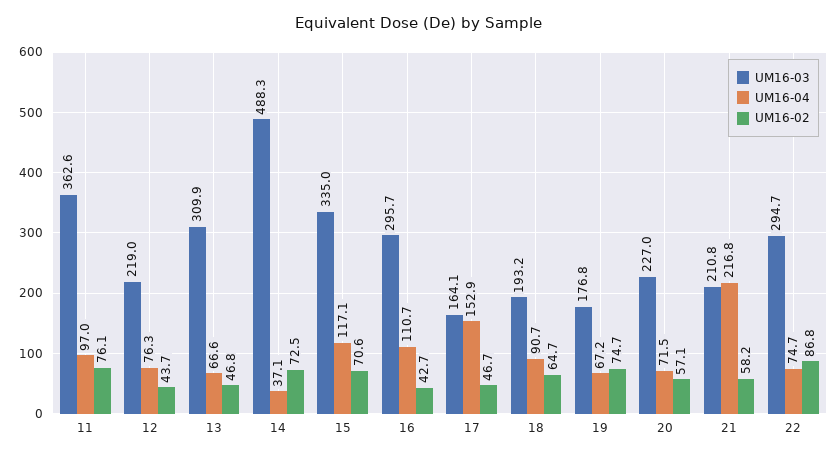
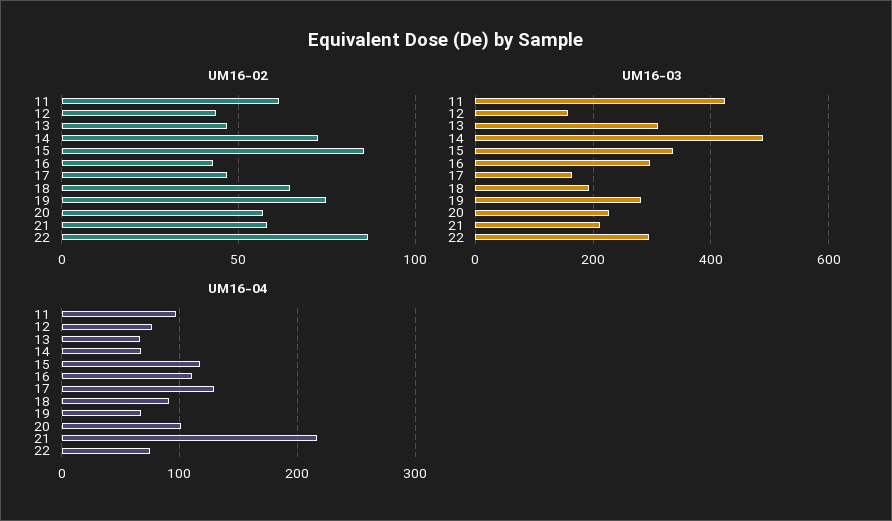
UM16-03, 11: 362.6 -> 420
UM16-02, 11: 76.1 -> 60
UM16-03, 12: 219 -> 160
UM16-04, 14: 37.1 -> 70
UM16-02, 15: 70.6 -> 85
UM16-04, 17: 152.9 -> 130
UM16-03, 19: 176.8 -> 280
UM16-04, 20: 71.5 -> 100

